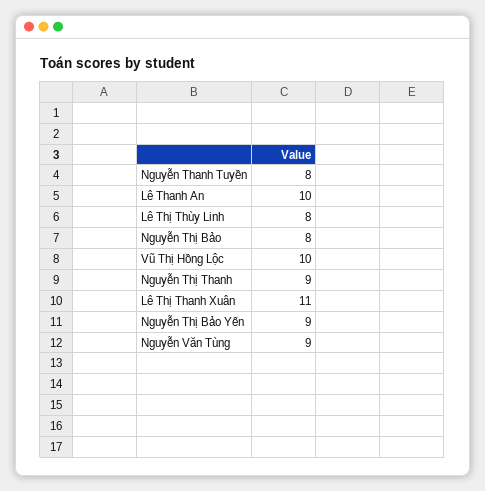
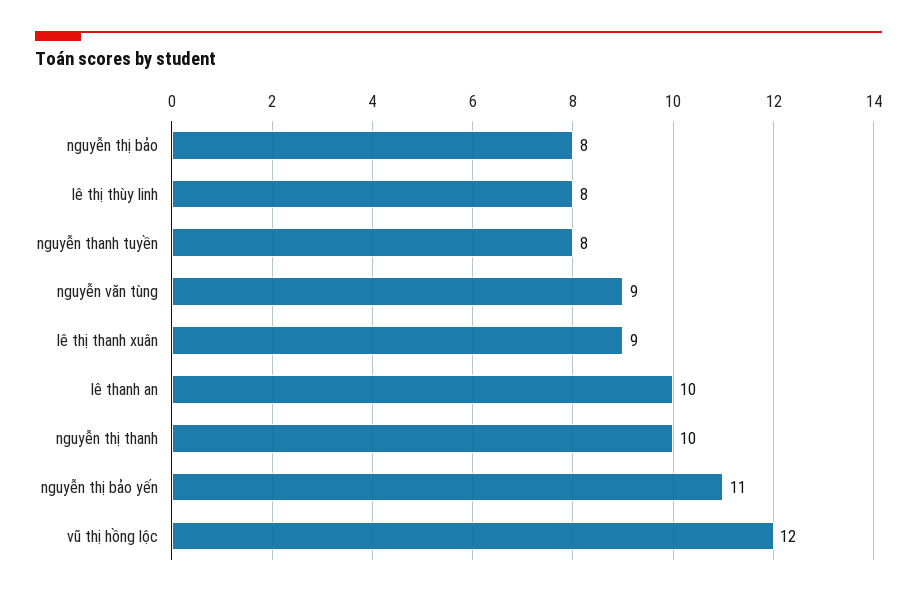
Vũ Thị Hồng Lộc: 10 -> 12
Nguyễn Thị Thanh: 9 -> 10
Lê Thị Thanh Xuân: 11 -> 9
Nguyễn Thị Bảo Yến: 9 -> 11

